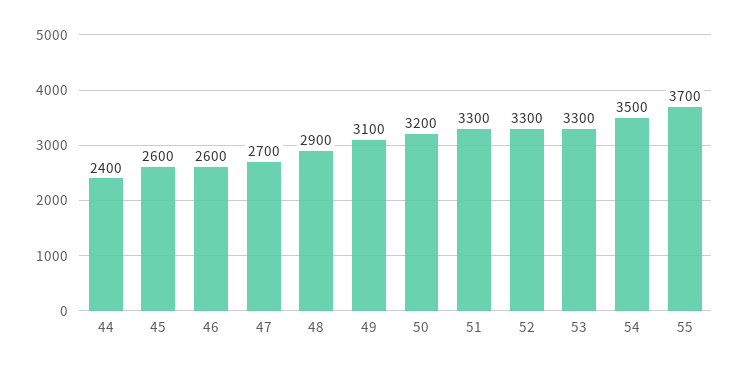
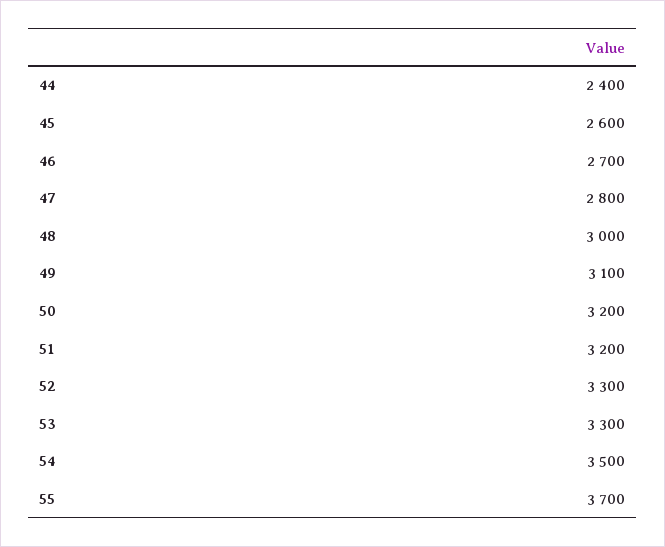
46: 2600 -> 2700
47: 2700 -> 2800
48: 2900 -> 3000
51: 3300 -> 3200

